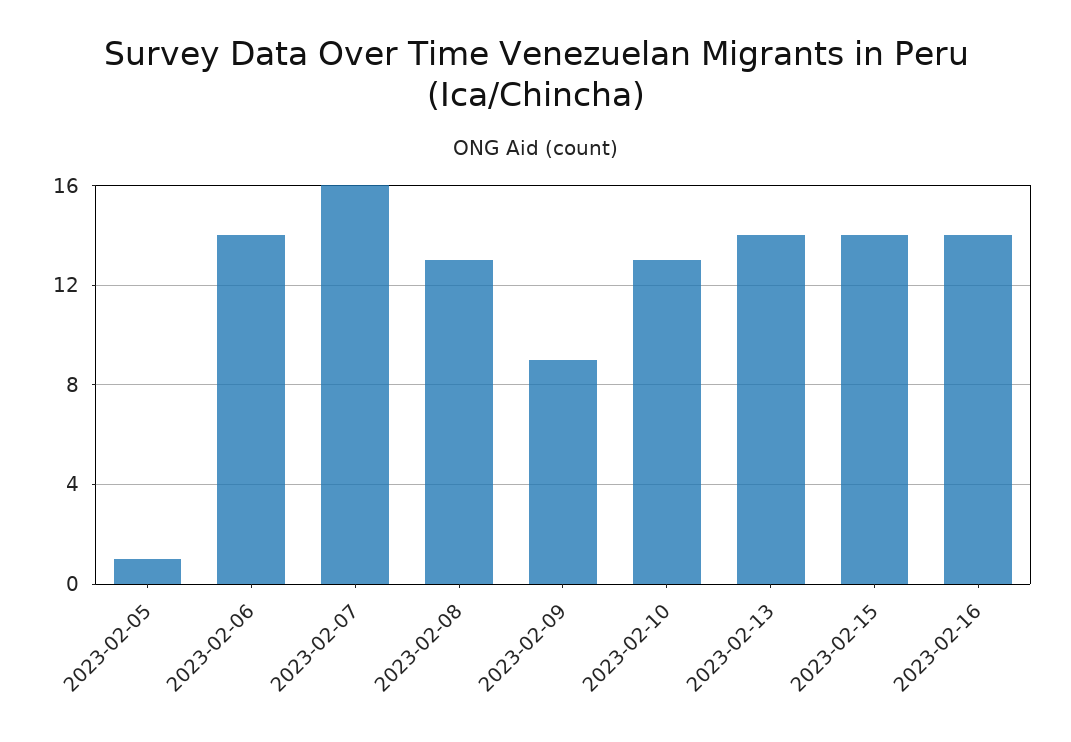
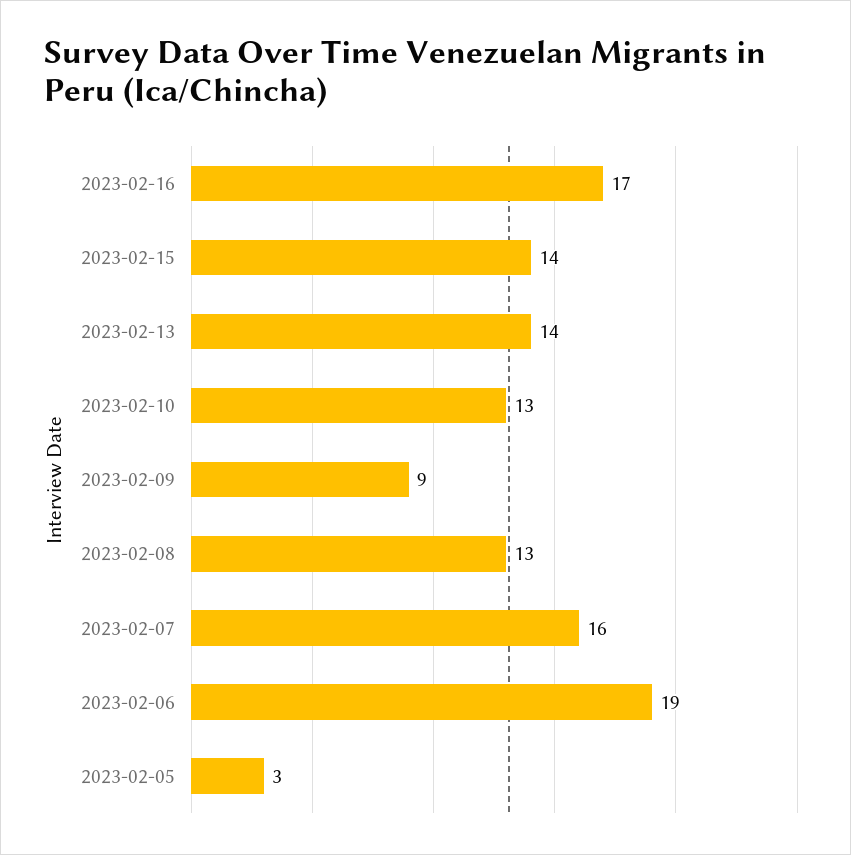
2023-02-05: 1 -> 3
2023-02-06: 14 -> 19
2023-02-16: 14 -> 17

